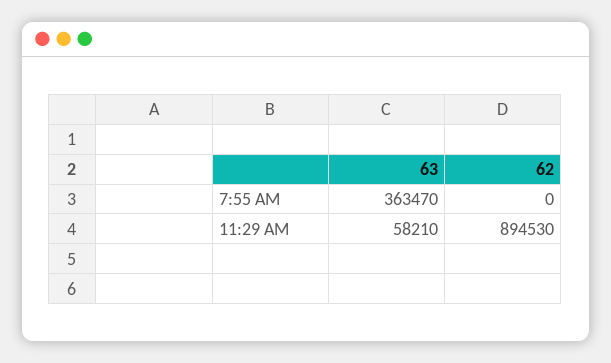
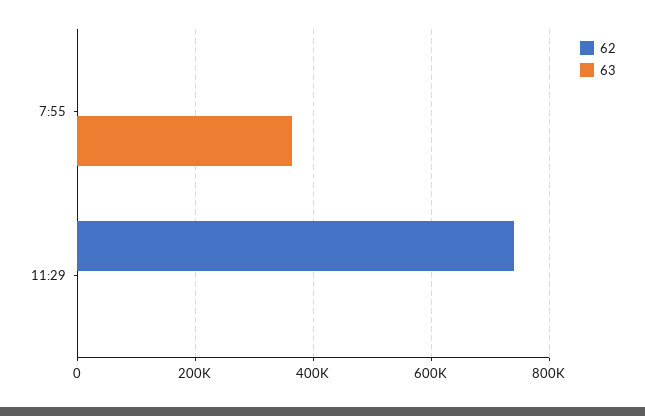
63, 11:29 AM: 58210 -> 0
62, 11:29 AM: 894530 -> 740000

